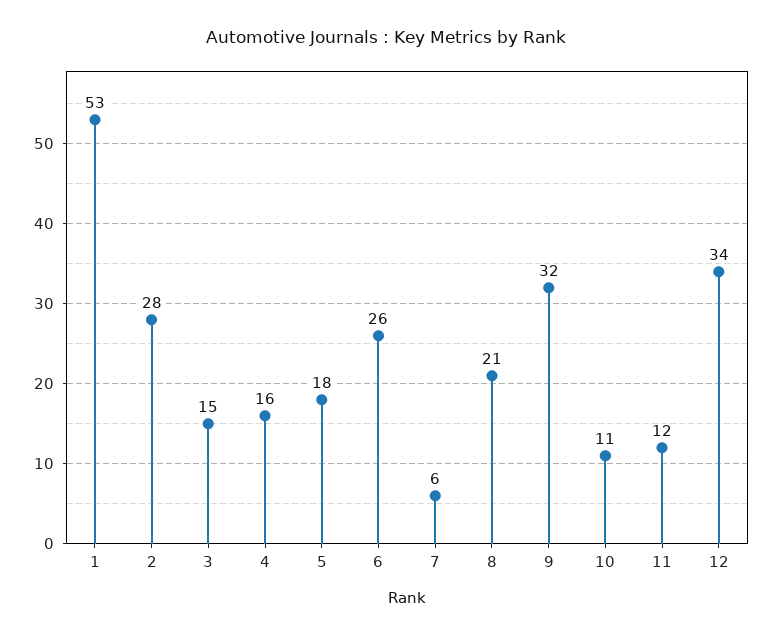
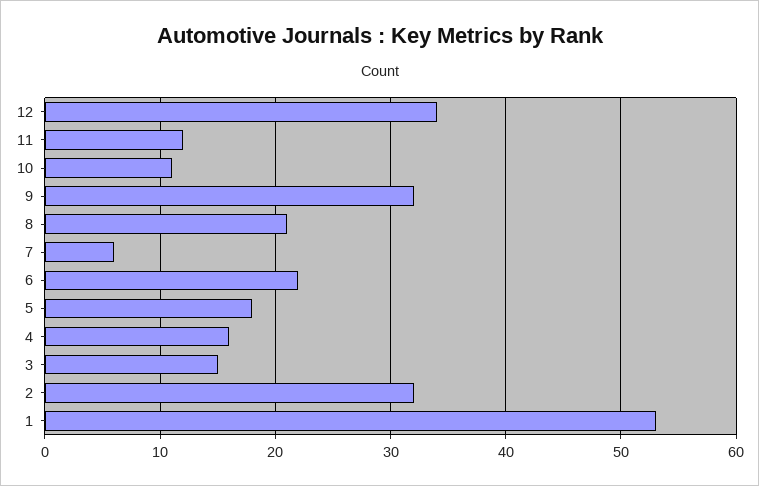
2: 28 -> 32
6: 26 -> 22

